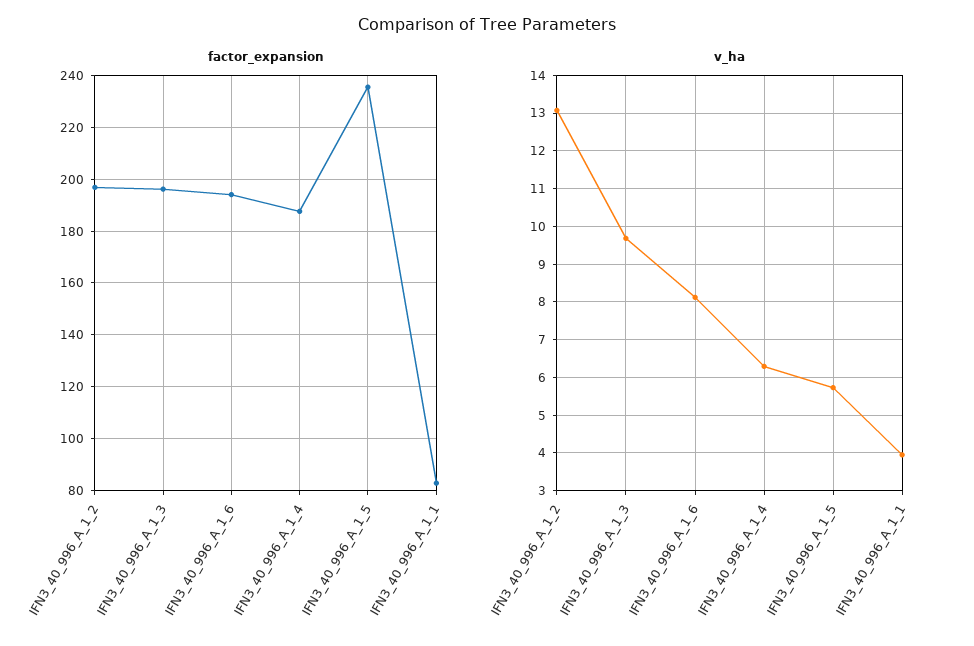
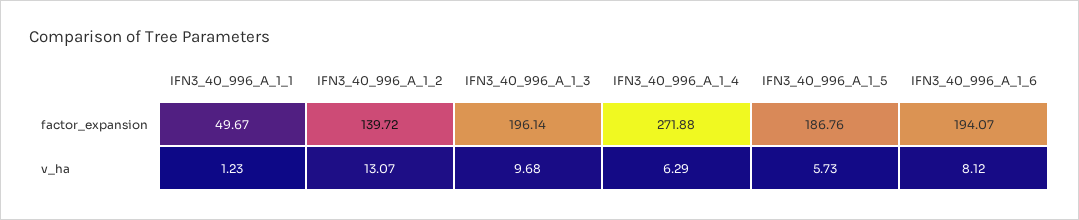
factor_expansion, IFN3_40_996_A_1_2: 197.5 -> 139.72
factor_expansion, IFN3_40_996_A_1_4: 187.5 -> 271.88
factor_expansion, IFN3_40_996_A_1_5: 235 -> 186.76
factor_expansion, IFN3_40_996_A_1_1: 82.5 -> 49.67
v_ha, IFN3_40_996_A_1_1: 4 -> 1.23

